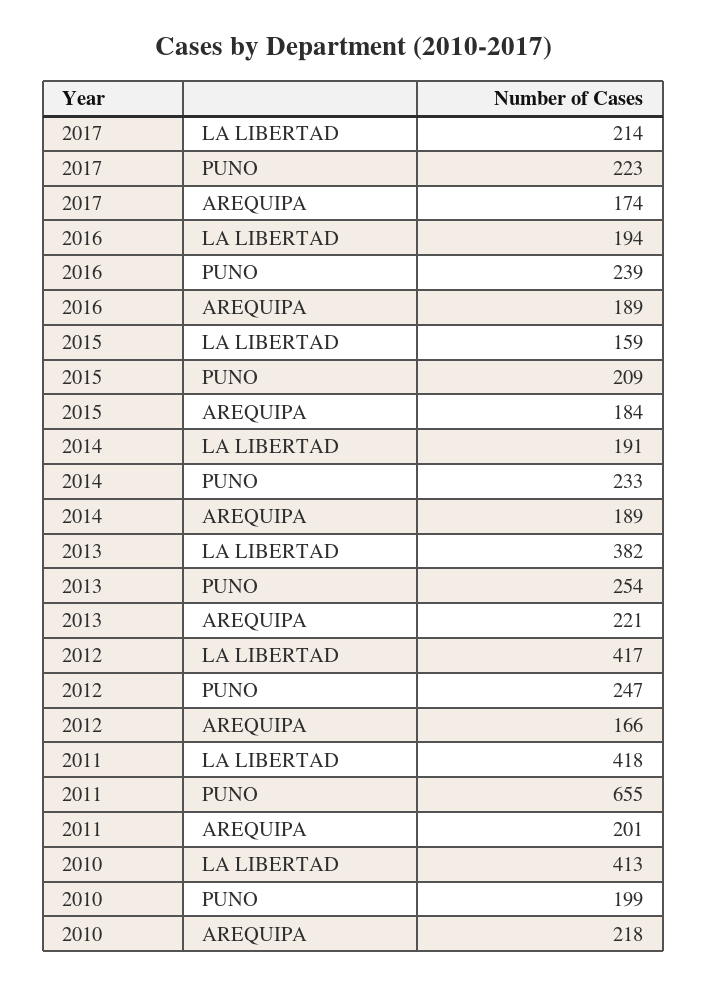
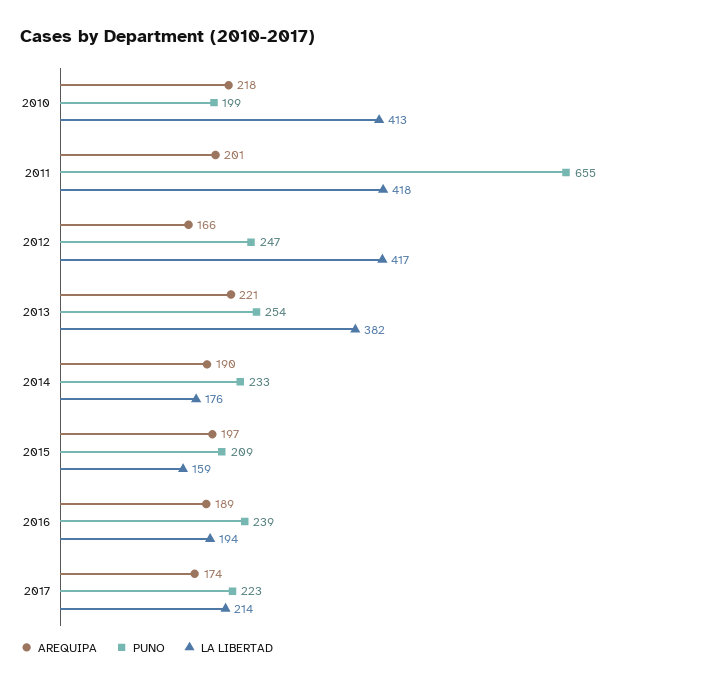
AREQUIPA, 2015: 184 -> 197
LA LIBERTAD, 2014: 191 -> 176
AREQUIPA, 2014: 189 -> 190

